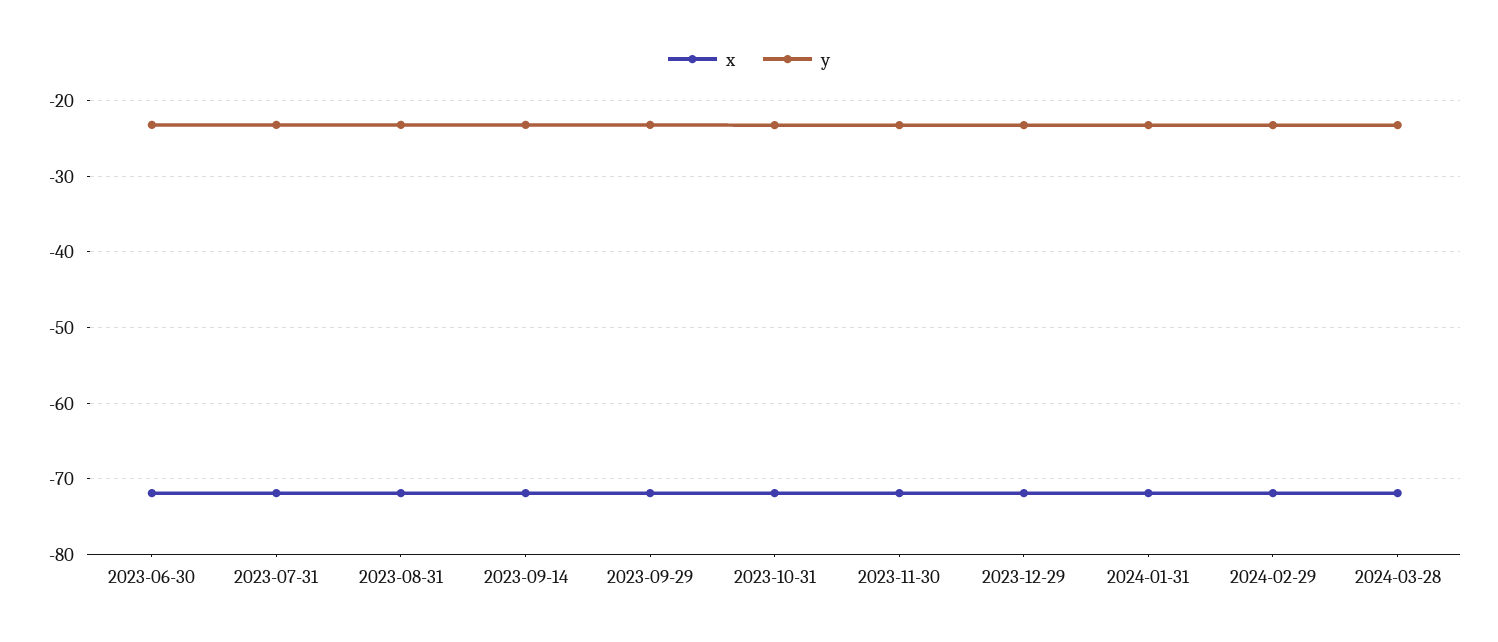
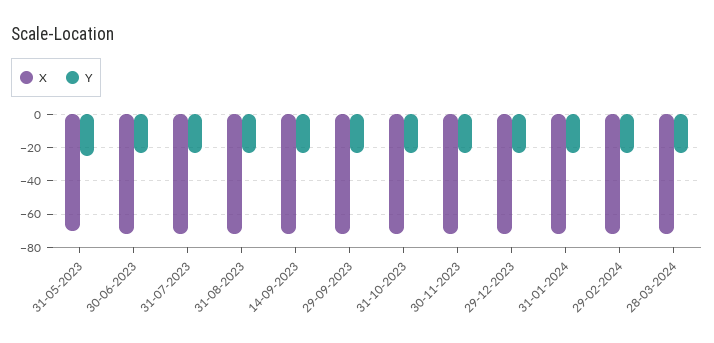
x, 31-05-2023: none -> -70
y, 31-05-2023: none -> -25

